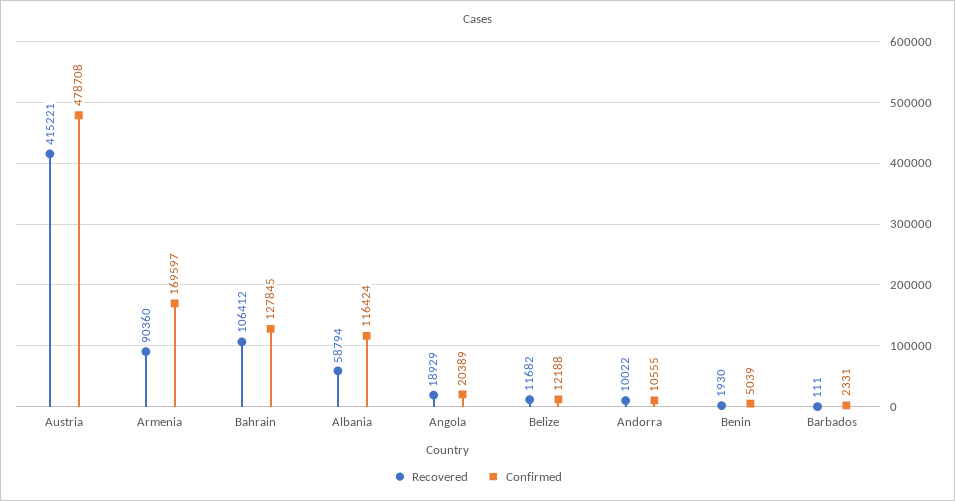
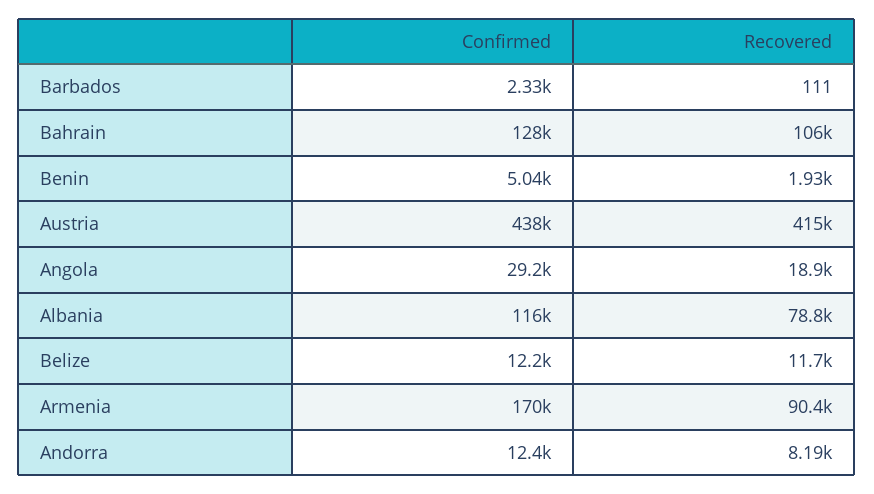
Confirmed, Austria: 478708 -> 438000
Recovered, Albania: 58794 -> 78800
Confirmed, Angola: 20389 -> 29200
Recovered, Andorra: 10022 -> 8190
Confirmed, Andorra: 10555 -> 12400

